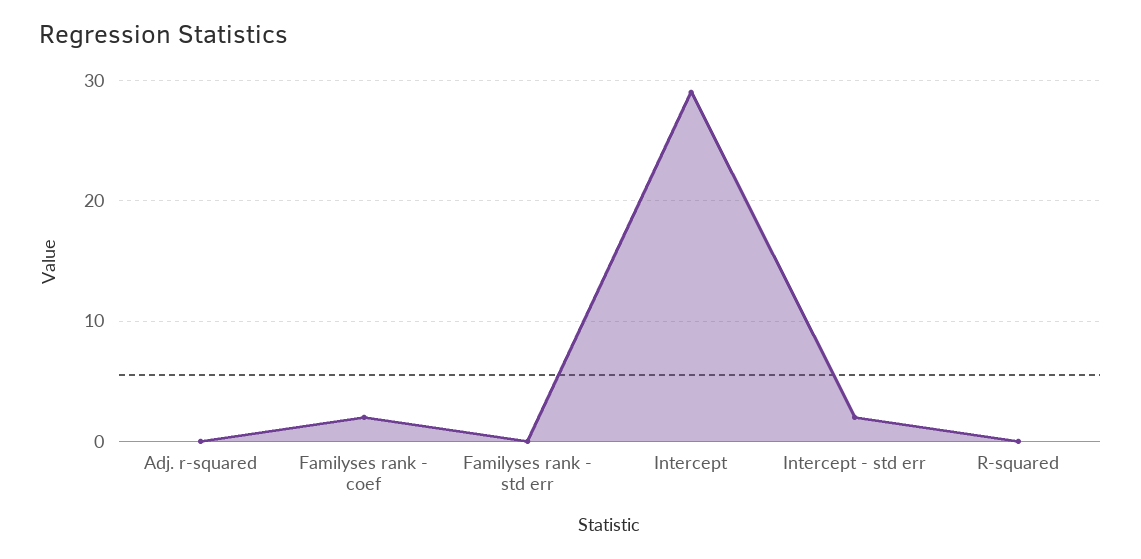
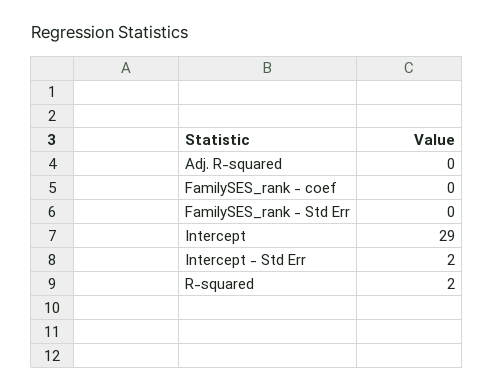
Familyses rank - coef: 2 -> 0
R-squared: 0 -> 2

